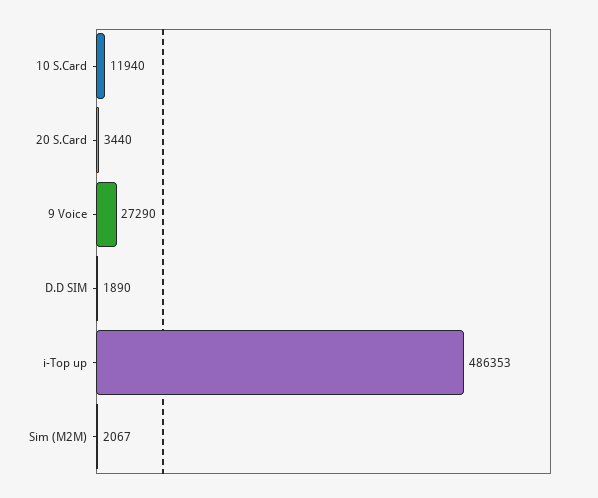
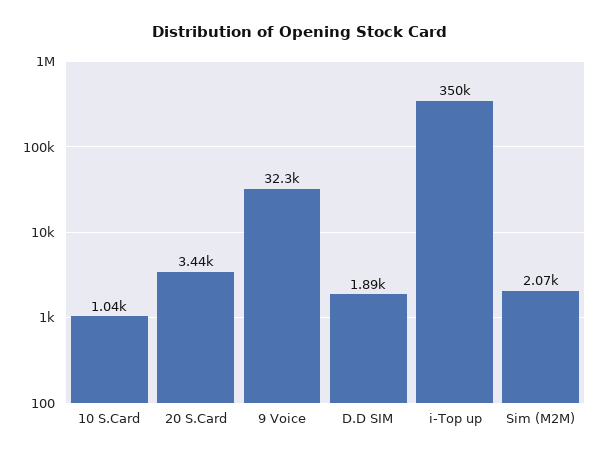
10 S.Card: 11940 -> 1040
9 Voice: 27290 -> 32300
i-Top up: 486353 -> 350000

